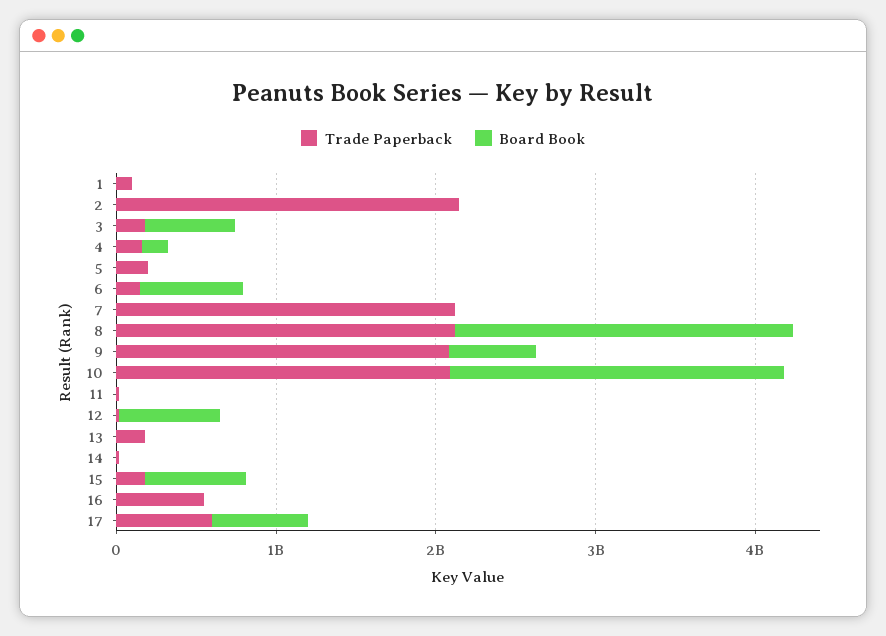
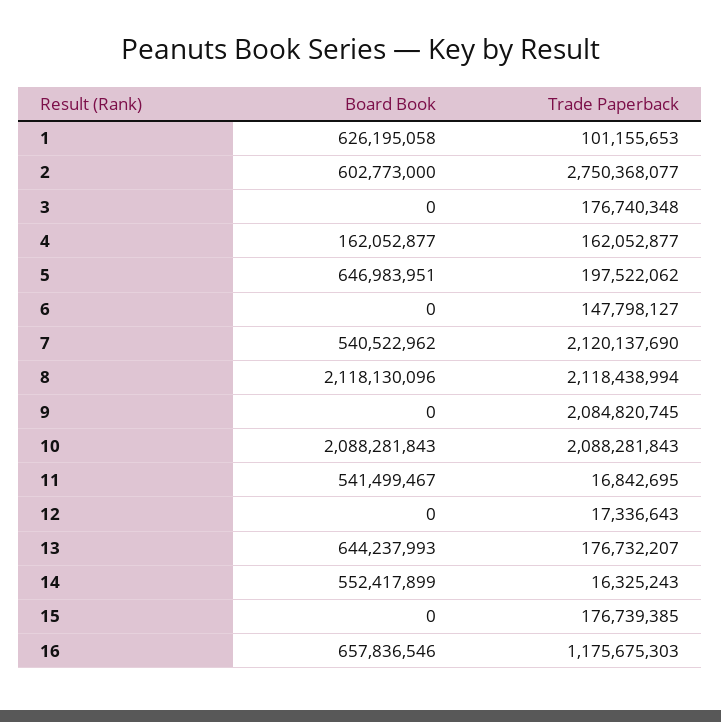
Board Book, 1: 0 -> 626195058
Trade Paperback, 2: 2200000000 -> 2750368077
Board Book, 2: 0 -> 602773000
Board Book, 3: 600000000 -> 0
Board Book, 5: 0 -> 646983951
Board Book, 6: 600000000 -> 0
Board Book, 7: 0 -> 540522962
Board Book, 9: 600000000 -> 0
Board Book, 11: 0 -> 541499467
Board Book, 12: 600000000 -> 0
Board Book, 13: 0 -> 644237993
Board Book, 14: 0 -> 552417899
Board Book, 15: 600000000 -> 0
Trade Paperback, 16: 600000000 -> 1175675303
Board Book, 16: 0 -> 657836546
Trade Paperback, 17: 600000000 -> none
Board Book, 17: 600000000 -> none

